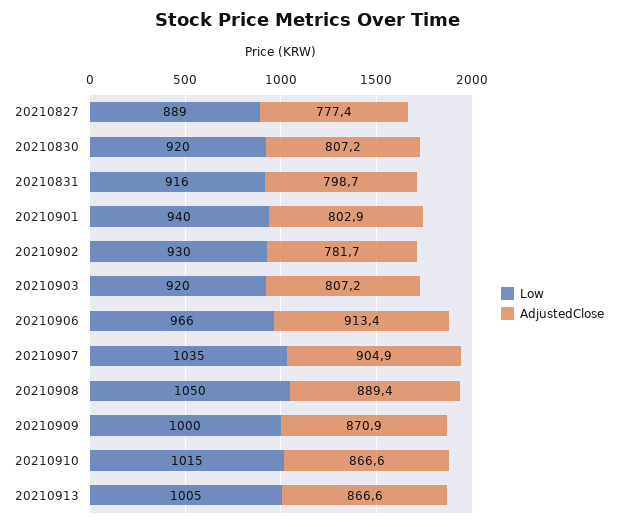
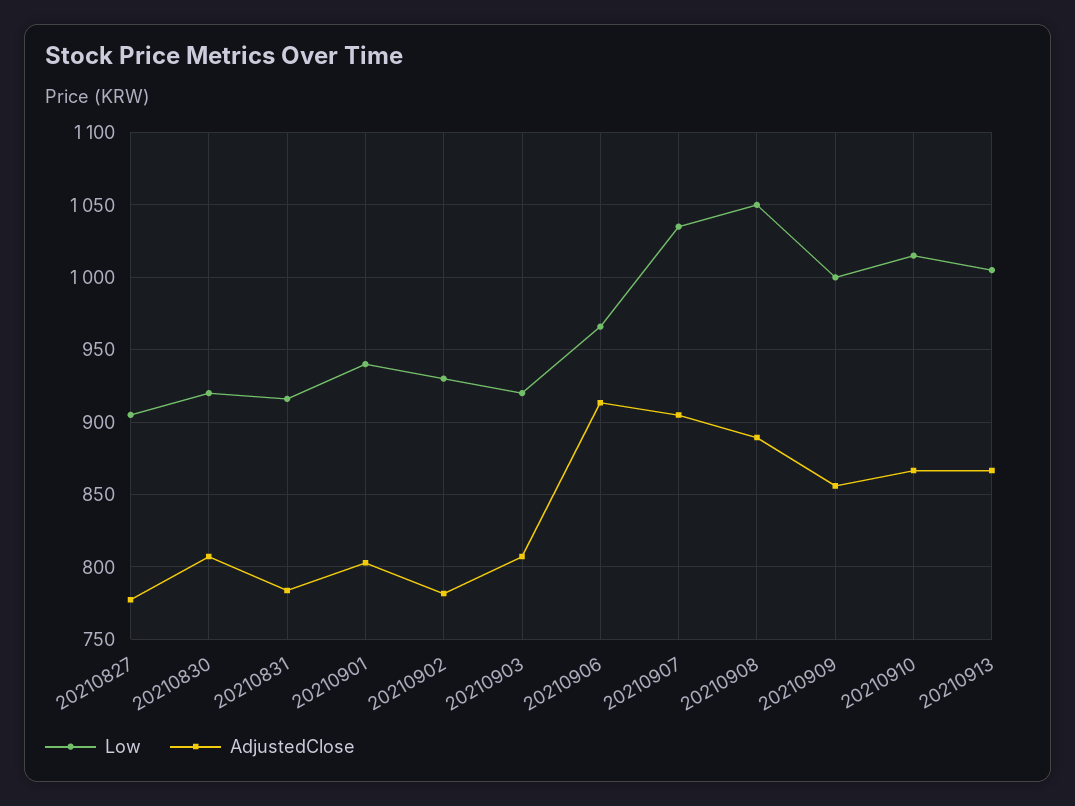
Low, 20210827: 889 -> 905
AdjustedClose, 20210831: 798.7 -> 785
AdjustedClose, 20210909: 870.9 -> 855

